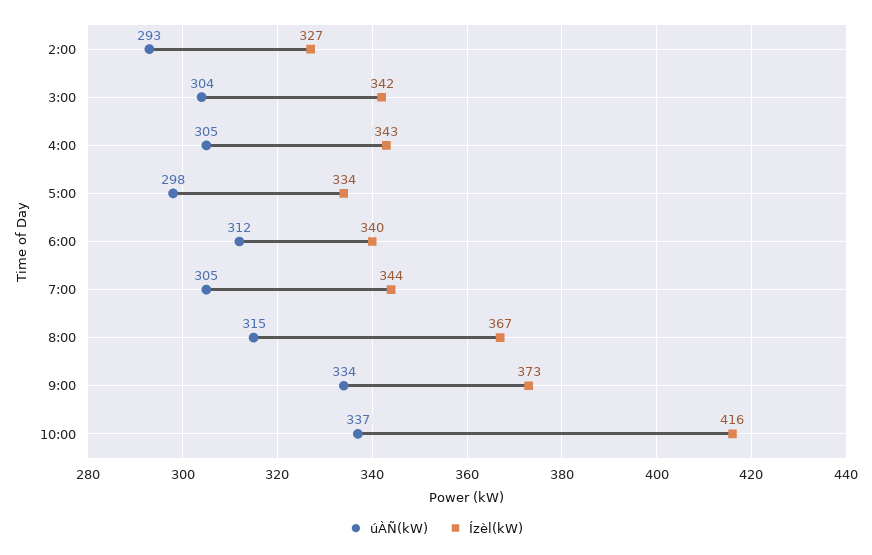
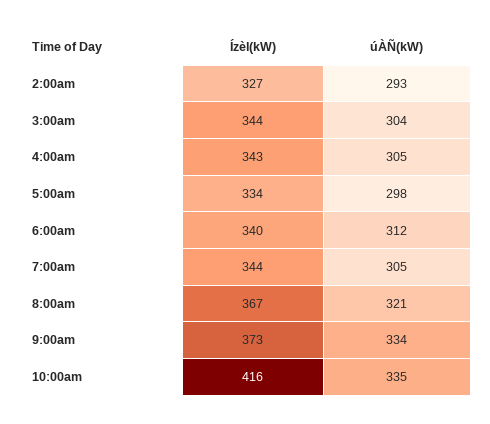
Ízèl(kW), 3:00: 342 -> 344
úÀÑ(kW), 8:00: 315 -> 321
úÀÑ(kW), 10:00: 337 -> 335

